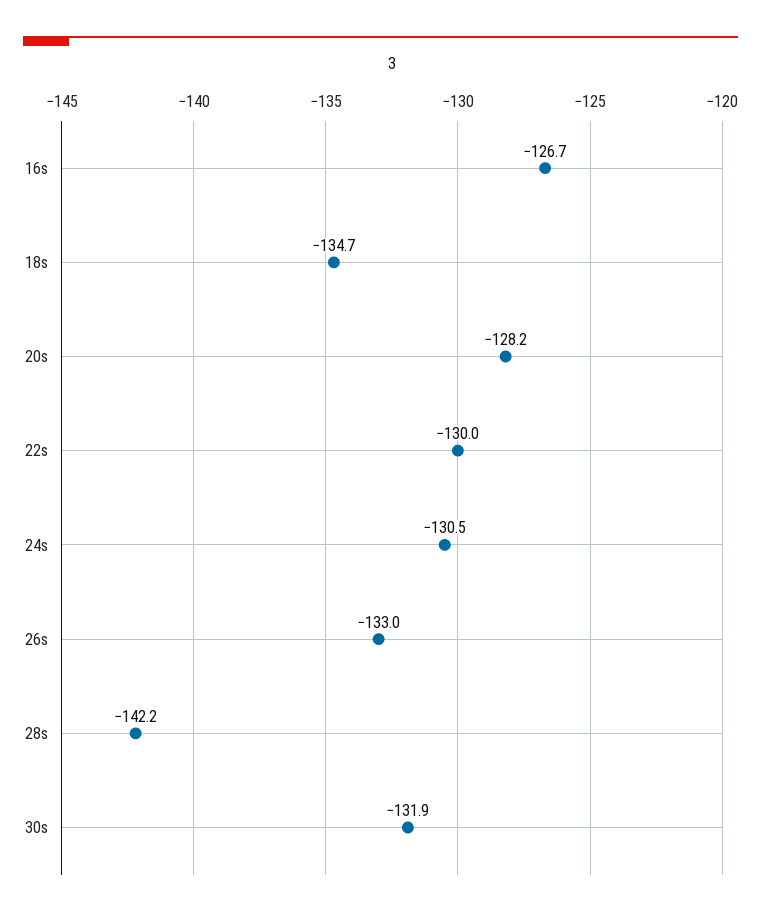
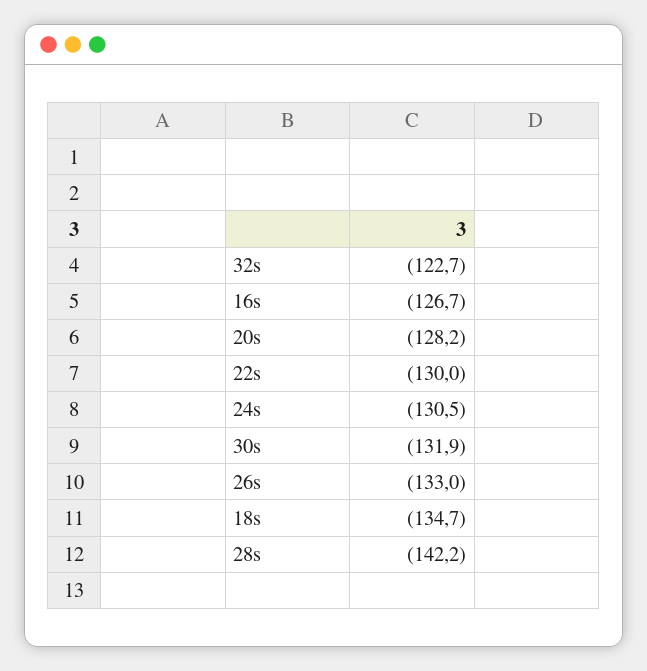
32s: none -> -122.7

